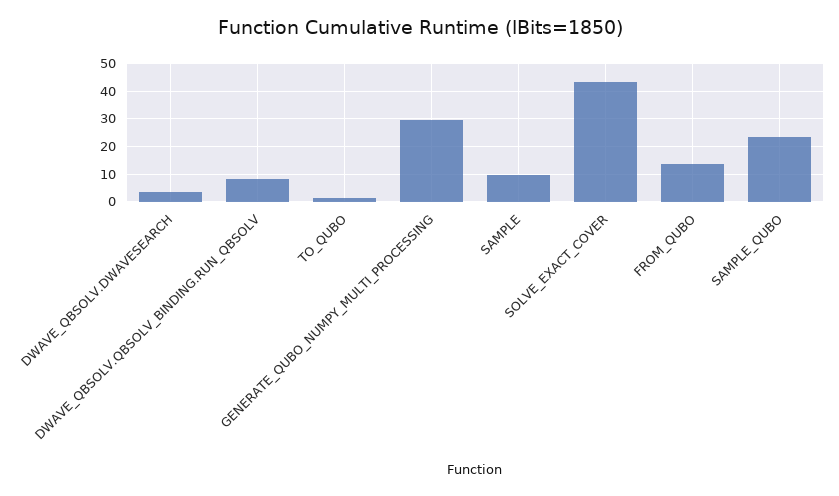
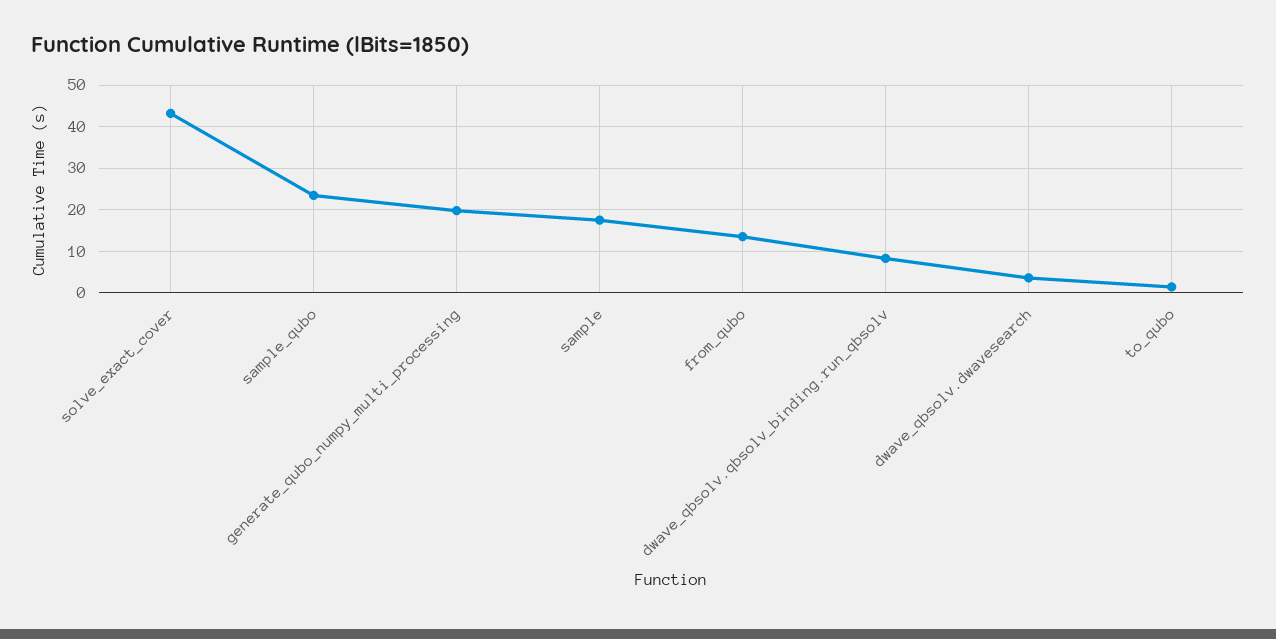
GENERATE_QUBO_NUMPY_MULTI_PROCESSING: 30 -> 20
SAMPLE: 10 -> 18

